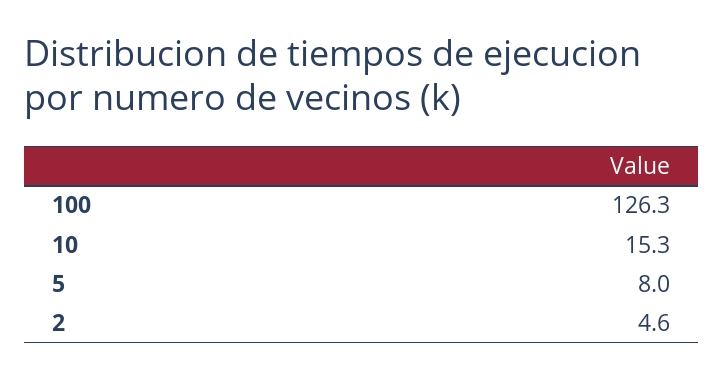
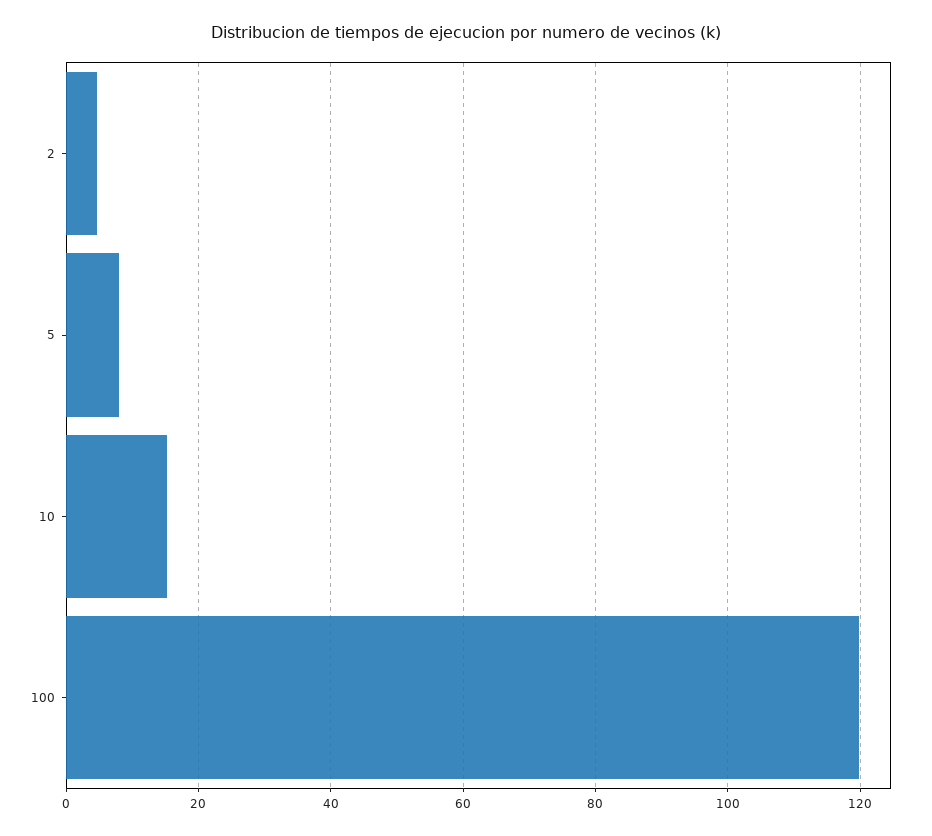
100: 126.3 -> 120

